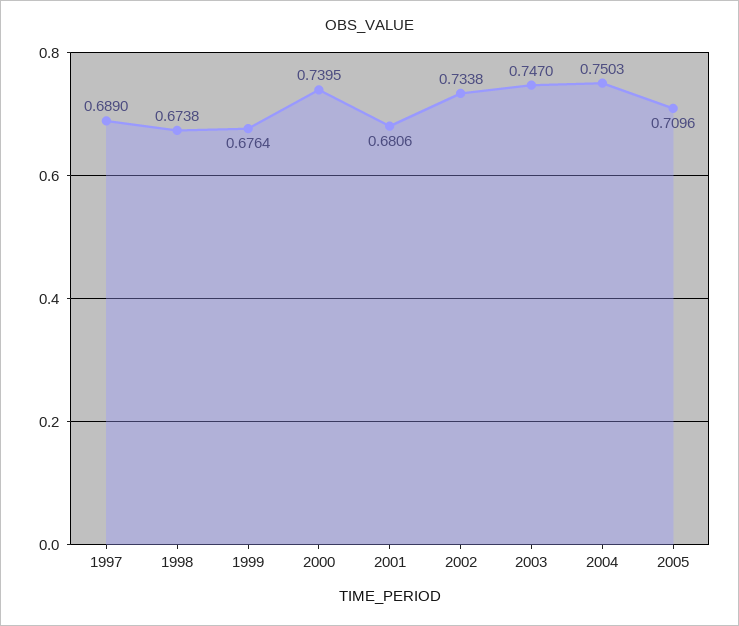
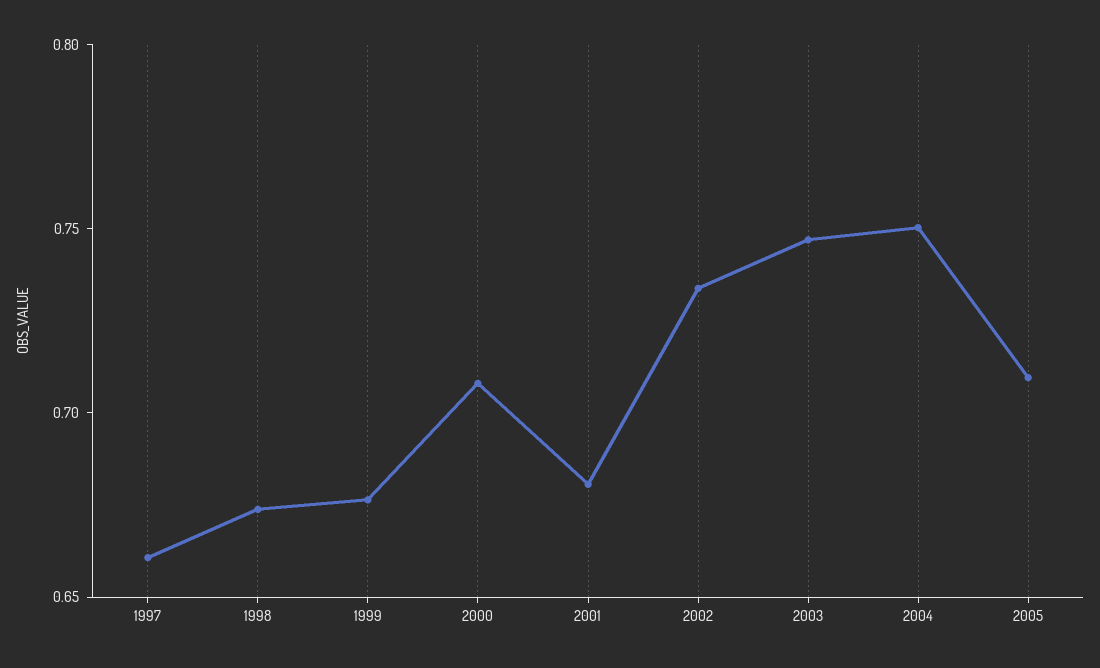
1997: 0.689 -> 0.66
2000: 0.7395 -> 0.71

